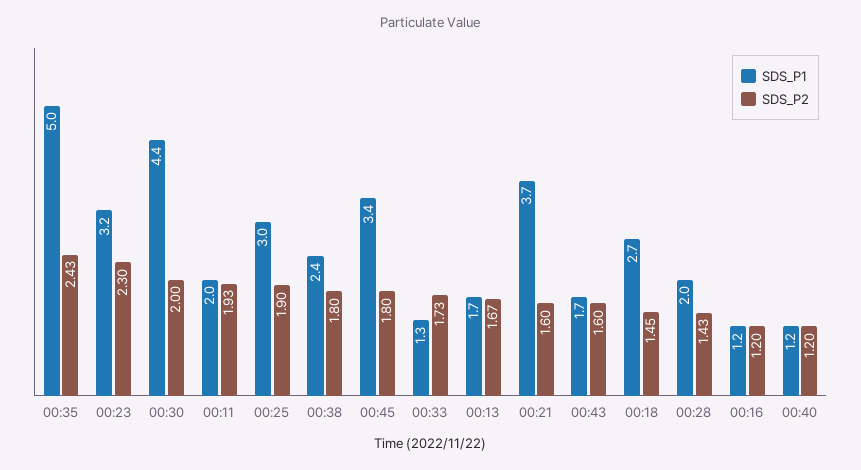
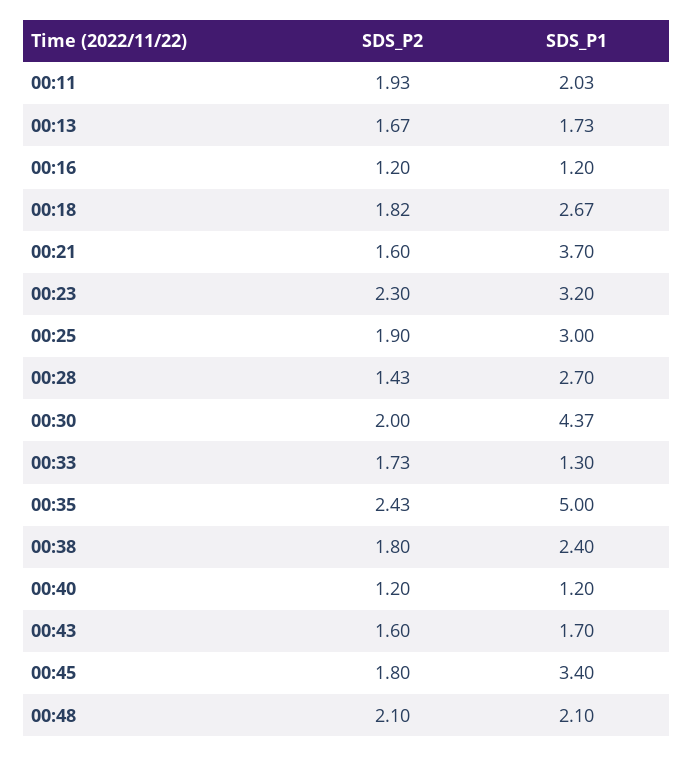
SDS_P2, 00:18: 1.45 -> 1.82
SDS_P1, 00:28: 2 -> 2.7
SDS_P2, 00:48: none -> 2.1
SDS_P1, 00:48: none -> 2.1

